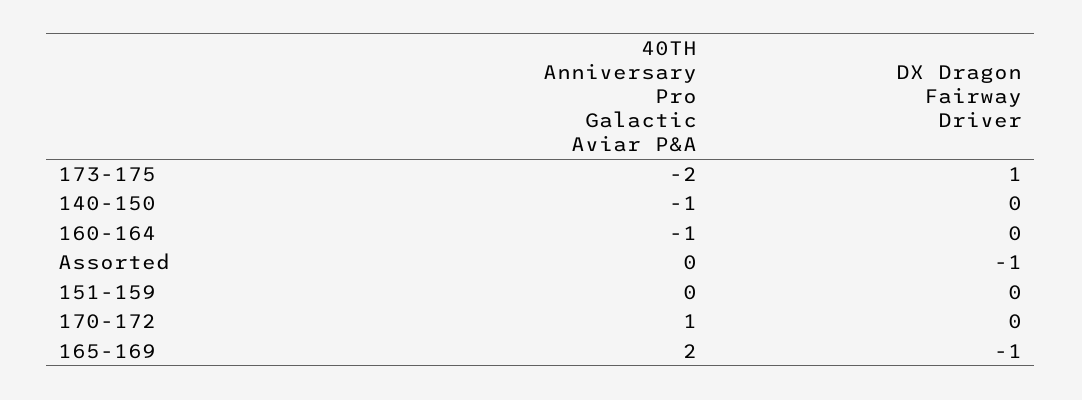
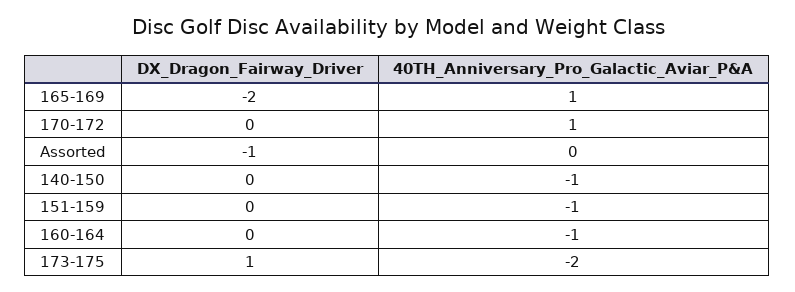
40TH Anniversary Pro Galactic Aviar P&A, 151-159: 0 -> -1
40TH Anniversary Pro Galactic Aviar P&A, 165-169: 2 -> 1
DX Dragon Fairway Driver, 165-169: -1 -> -2

